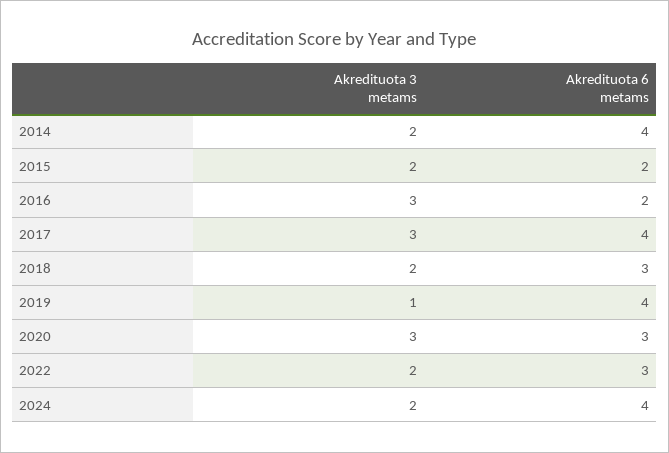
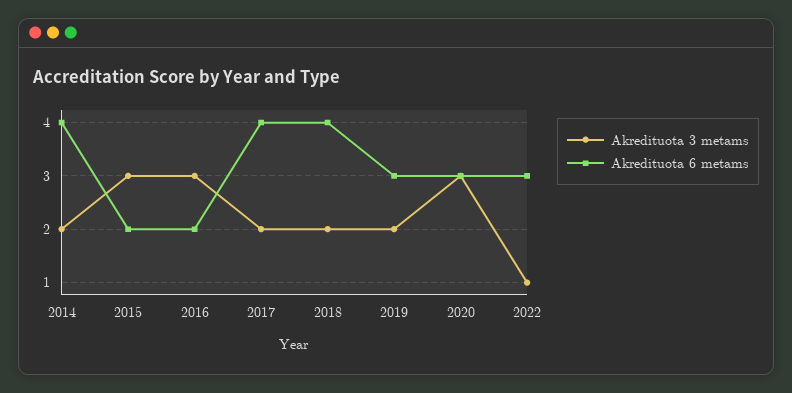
Akredituota 3 metams, 2015: 2 -> 3
Akredituota 3 metams, 2017: 3 -> 2
Akredituota 6 metams, 2018: 3 -> 4
Akredituota 3 metams, 2019: 1 -> 2
Akredituota 6 metams, 2019: 4 -> 3
Akredituota 3 metams, 2022: 2 -> 1
Akredituota 3 metams, 2024: 2 -> none
Akredituota 6 metams, 2024: 4 -> none

